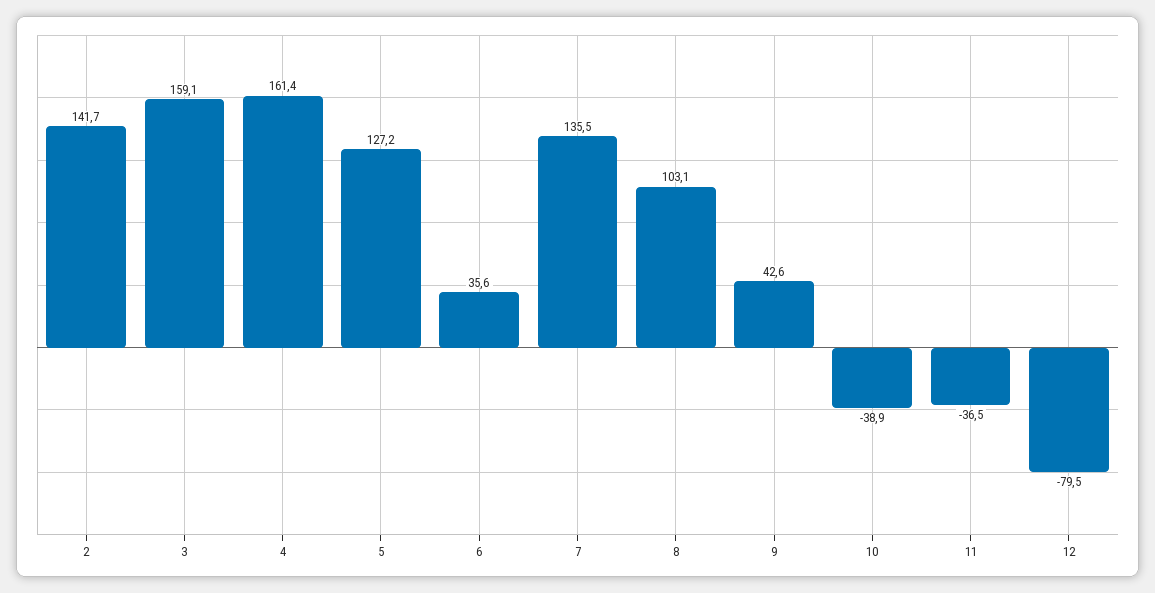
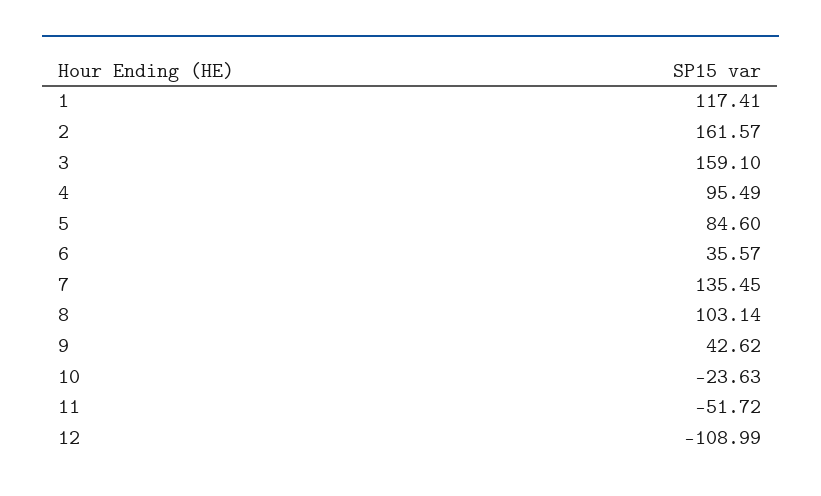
2: 141.7 -> 161.57
4: 161.4 -> 95.49
5: 127.2 -> 84.6
10: -38.9 -> -23.63
11: -36.5 -> -51.72
12: -79.5 -> -108.99
1: none -> 117.41

